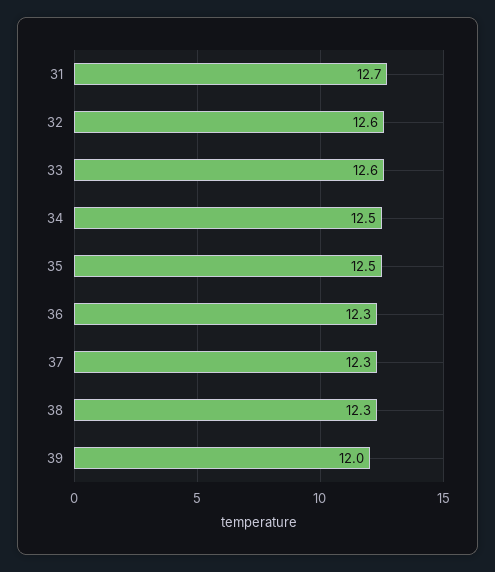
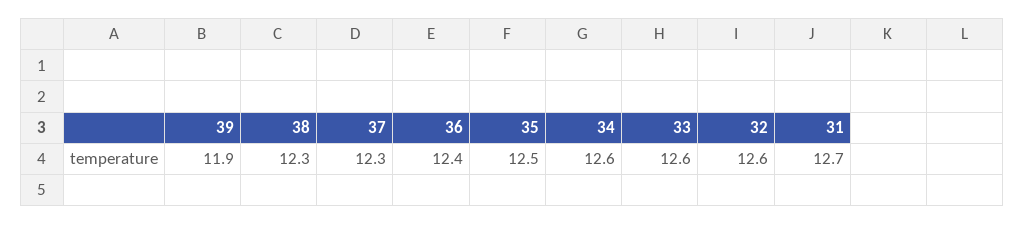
34: 12.5 -> 12.6
36: 12.3 -> 12.4
39: 12 -> 11.9

